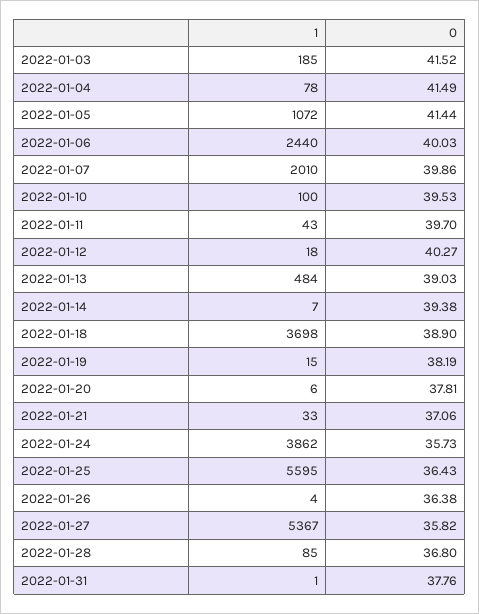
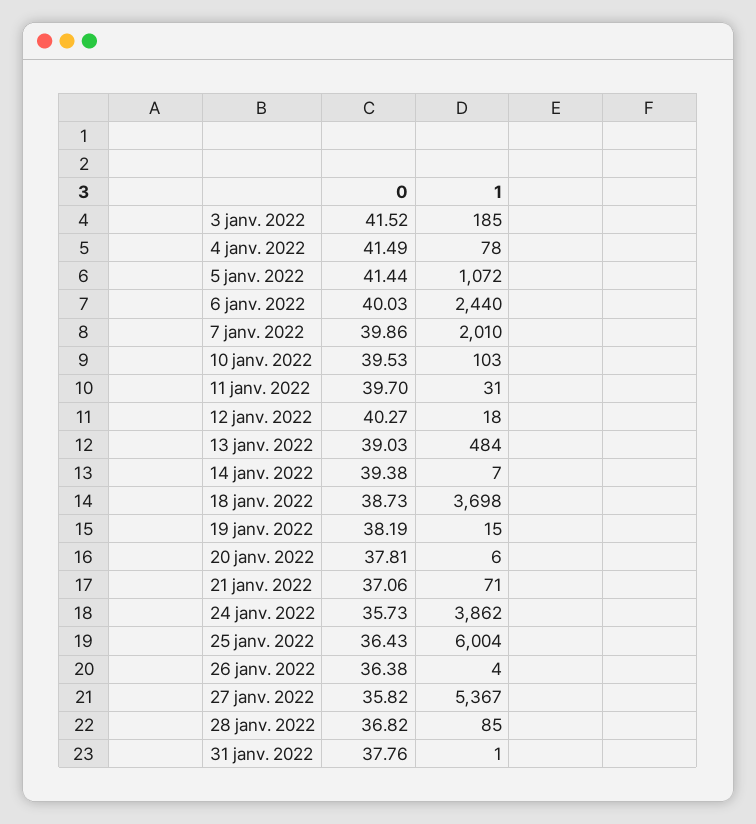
1, 2022-01-10: 100 -> 103
1, 2022-01-11: 43 -> 31
0, 2022-01-18: 38.9 -> 38.73
1, 2022-01-21: 33 -> 71
1, 2022-01-25: 5595 -> 6004
0, 2022-01-28: 36.8 -> 36.82

